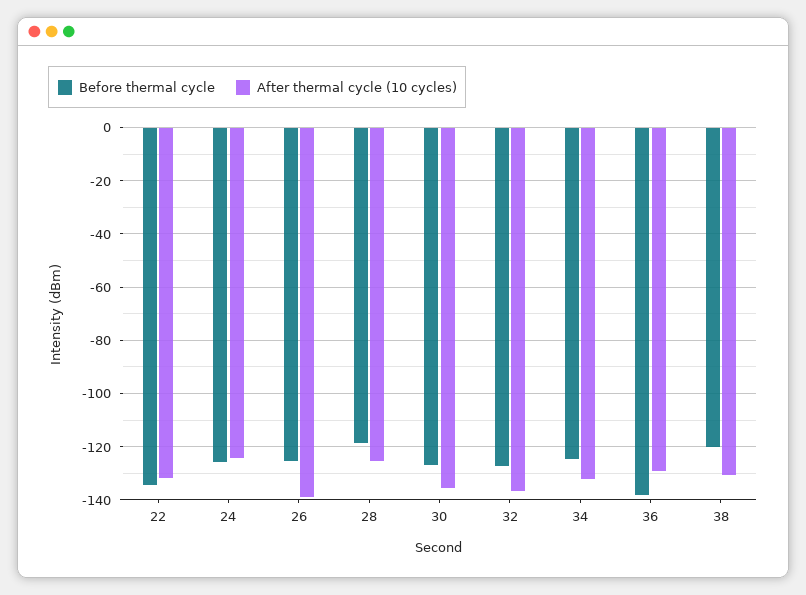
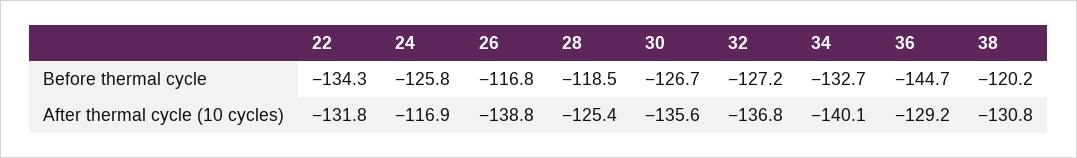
After thermal cycle (10 cycles), 24: -125 -> -116.9
Before thermal cycle, 26: -125 -> -116.8
Before thermal cycle, 34: -125 -> -132.7
After thermal cycle (10 cycles), 34: -132.5 -> -140.1
Before thermal cycle, 36: -137.5 -> -144.7

